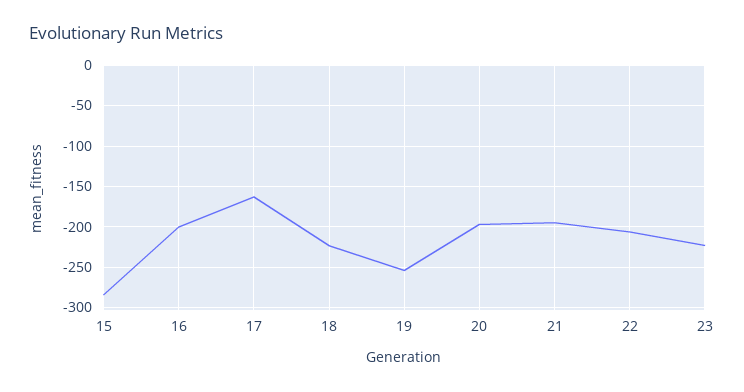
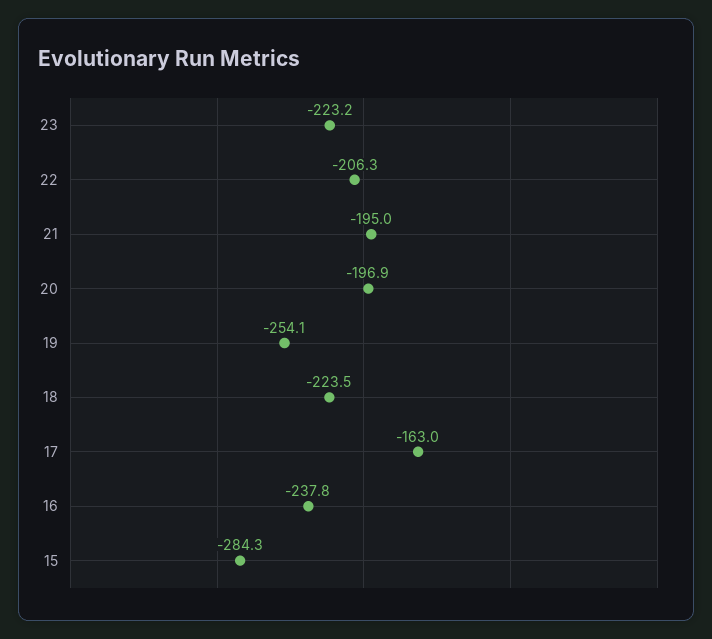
16: -200 -> -237.8

